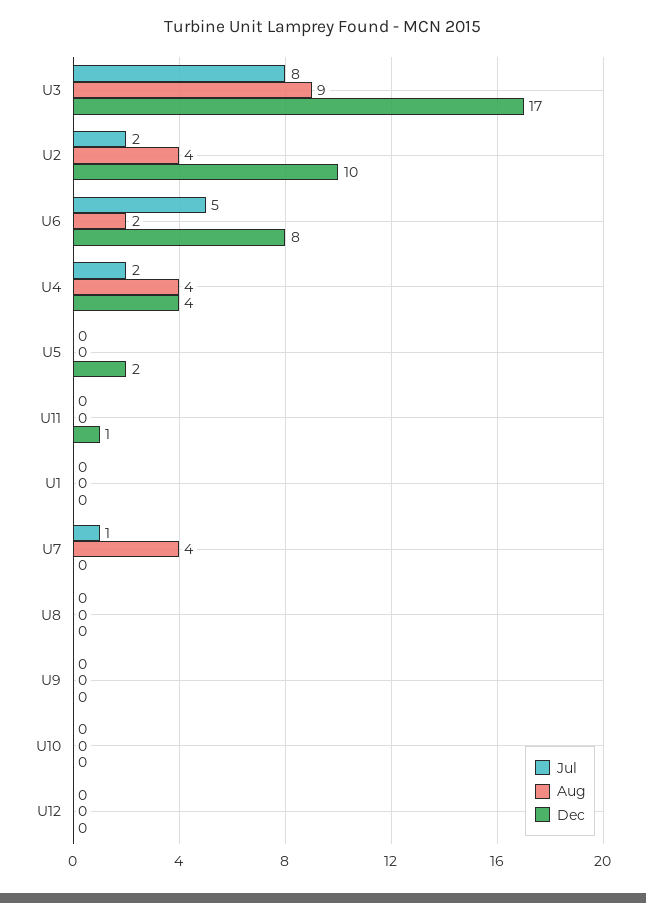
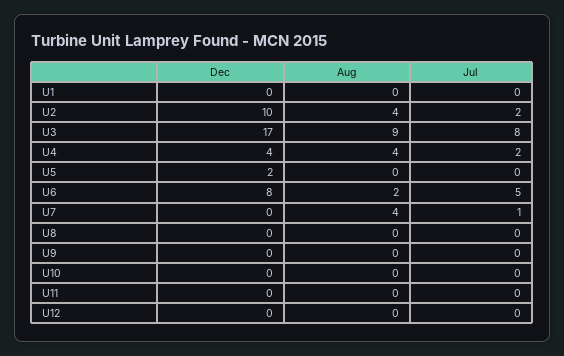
Dec, U11: 1 -> 0

